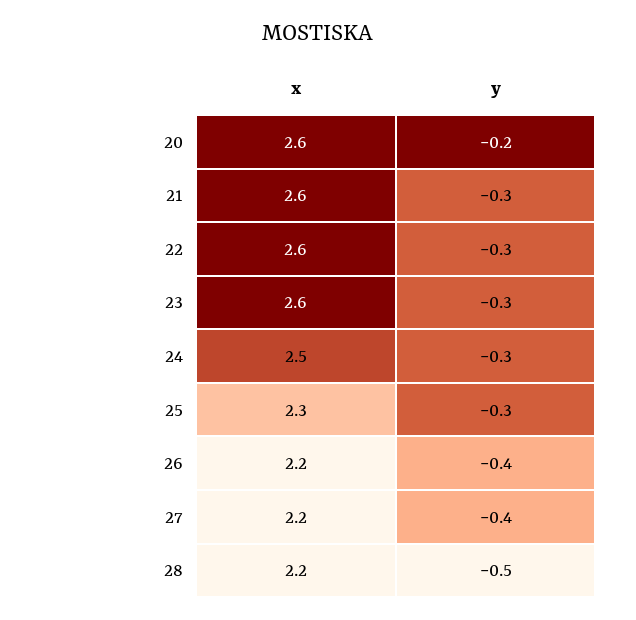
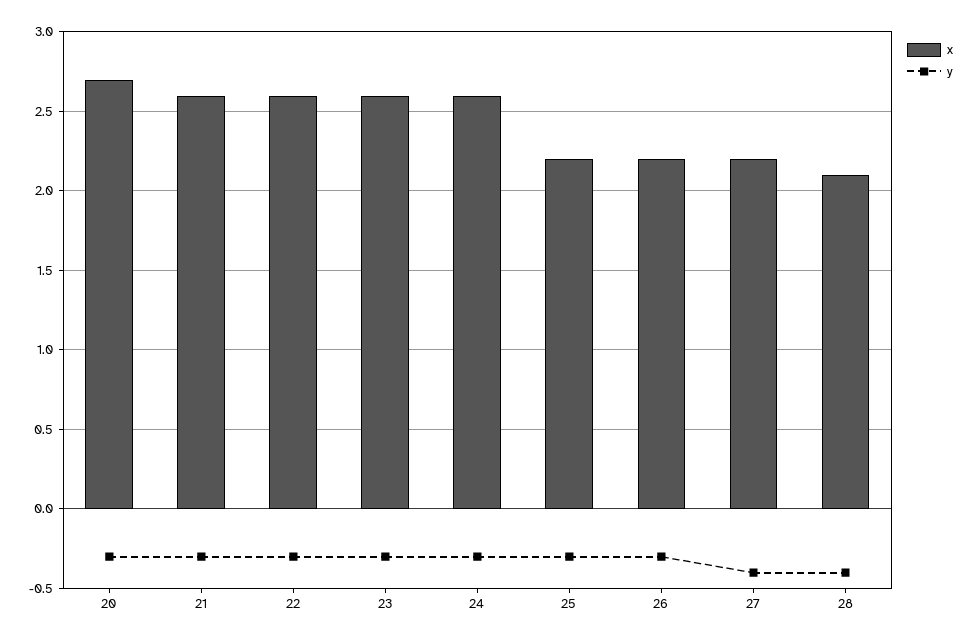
x, 20: 2.6 -> 2.7
y, 20: -0.2 -> -0.3
x, 24: 2.5 -> 2.6
x, 25: 2.3 -> 2.2
y, 26: -0.4 -> -0.3
x, 28: 2.2 -> 2.1
y, 28: -0.5 -> -0.4

